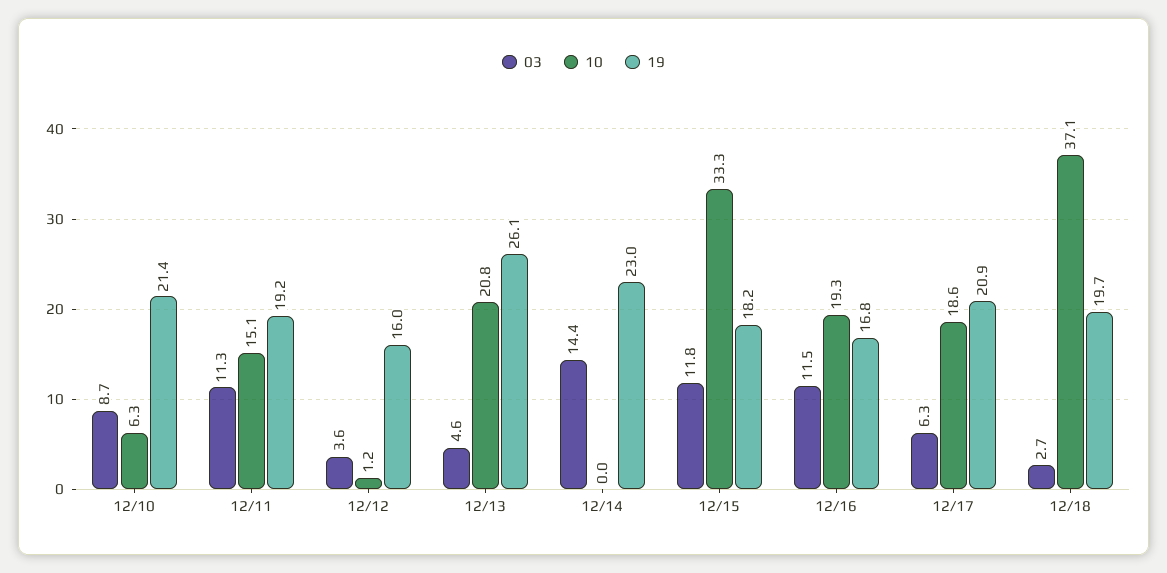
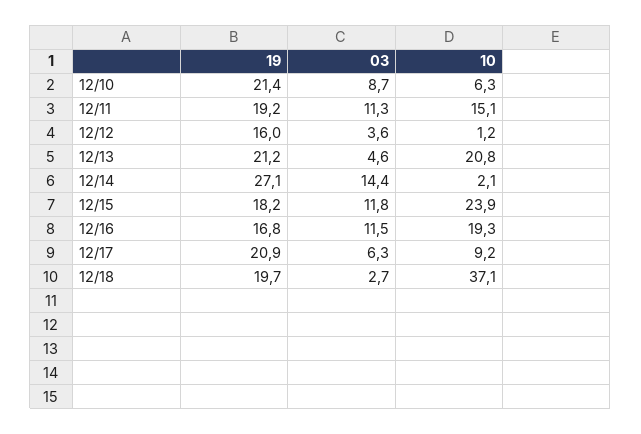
19, 12/13: 26.1 -> 21.2
10, 12/14: 0 -> 2.1
19, 12/14: 23 -> 27.1
10, 12/15: 33.3 -> 23.9
10, 12/17: 18.6 -> 9.2

